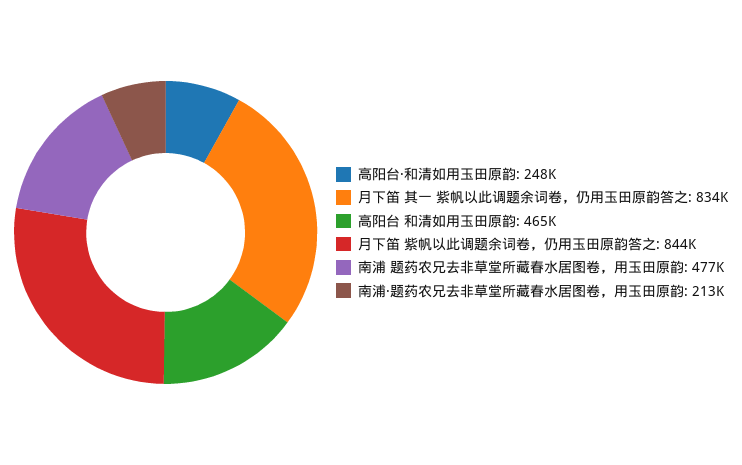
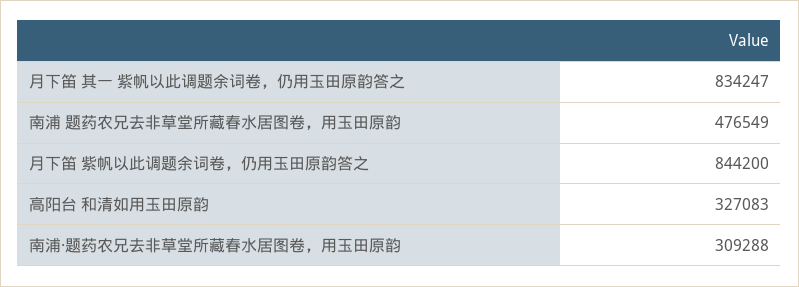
高阳台·和清如用玉田原韵: 248000 -> none
高阳台 和清如用玉田原韵: 465000 -> 327083
南浦·题药农兄去非草堂所藏春水居图卷，用玉田原韵: 213000 -> 309288

